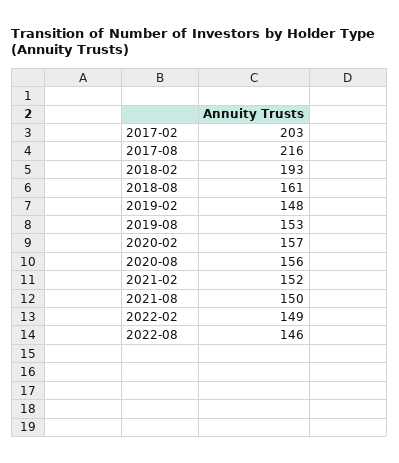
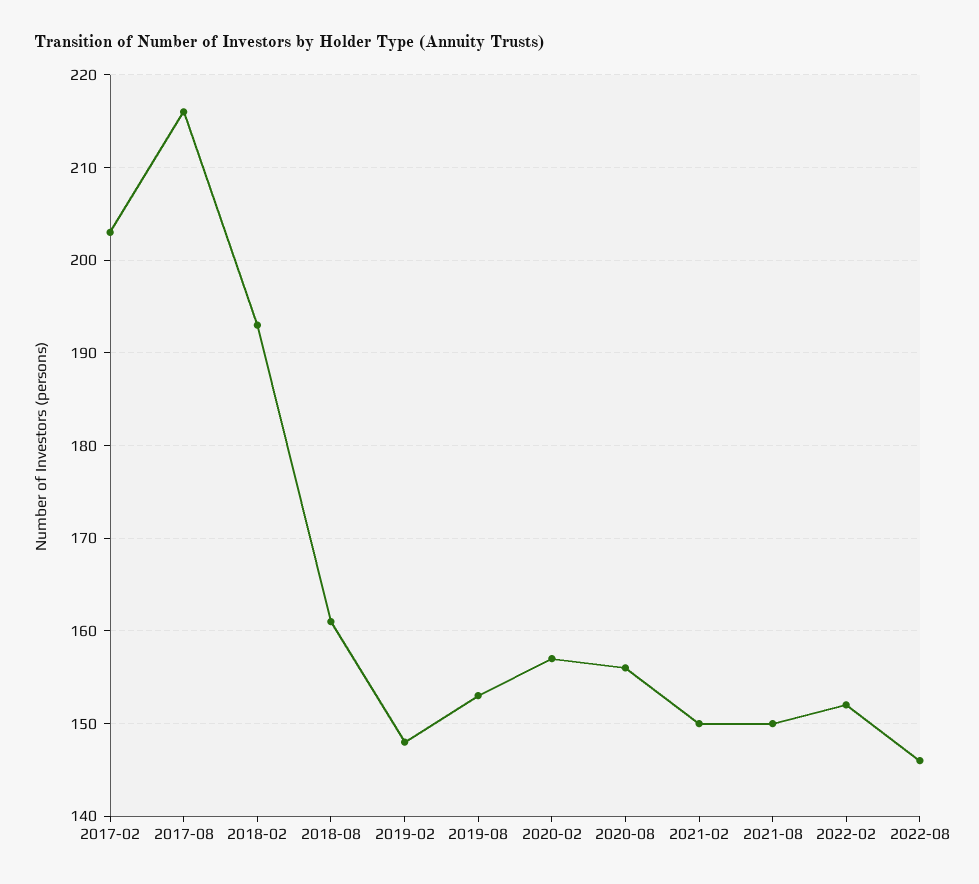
2021-02: 152 -> 150
2022-02: 149 -> 152

